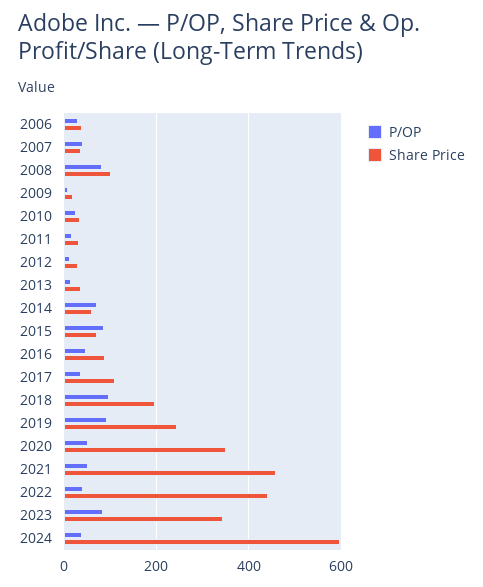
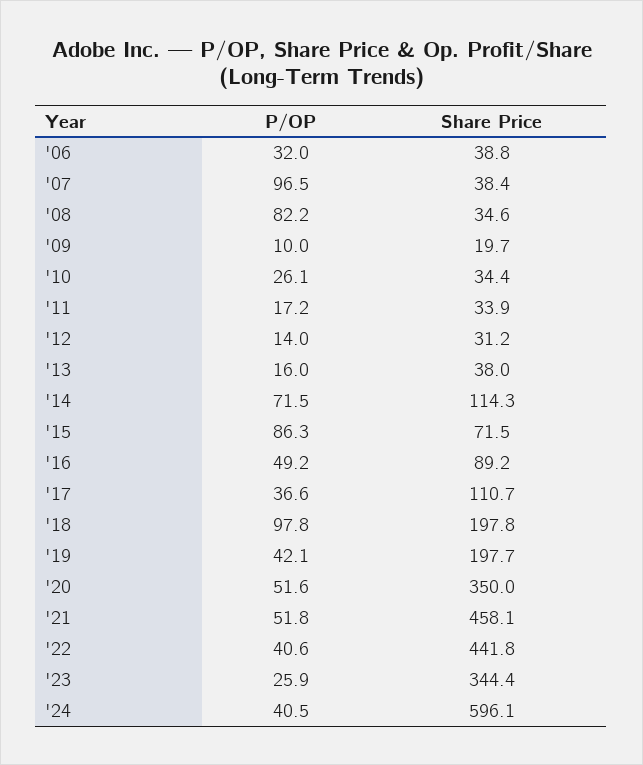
P/OP, 2007: 40 -> 96.5
Share Price, 2008: 100 -> 34.6
Share Price, 2014: 60 -> 114.3
P/OP, 2019: 100 -> 42.1
Share Price, 2019: 240 -> 197.7
P/OP, 2023: 80 -> 25.9

